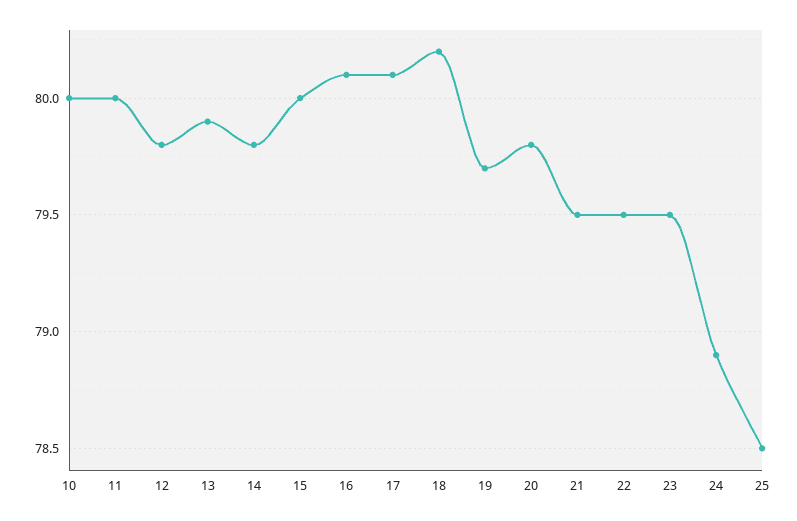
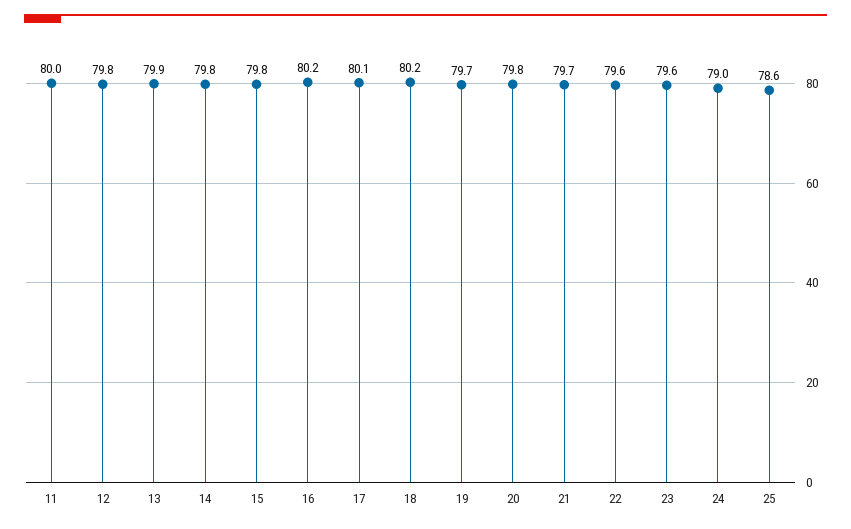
10: 80 -> none
15: 80 -> 79.8
16: 80.1 -> 80.2
21: 79.5 -> 79.7
22: 79.5 -> 79.6
23: 79.5 -> 79.6
24: 78.9 -> 79
25: 78.5 -> 78.6

